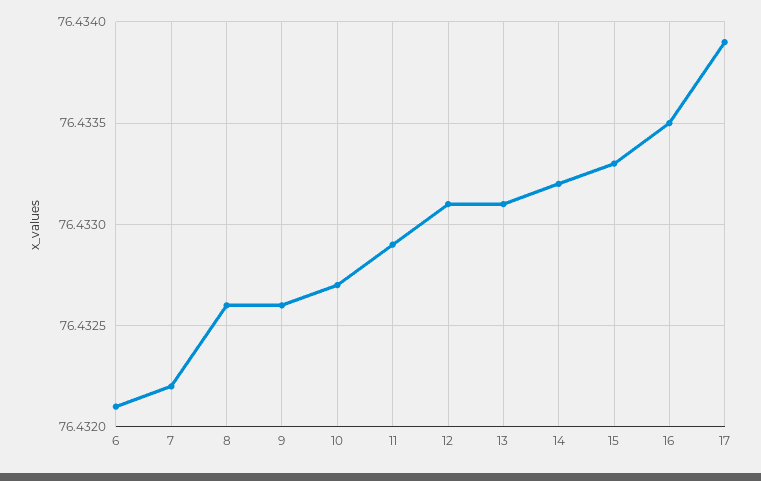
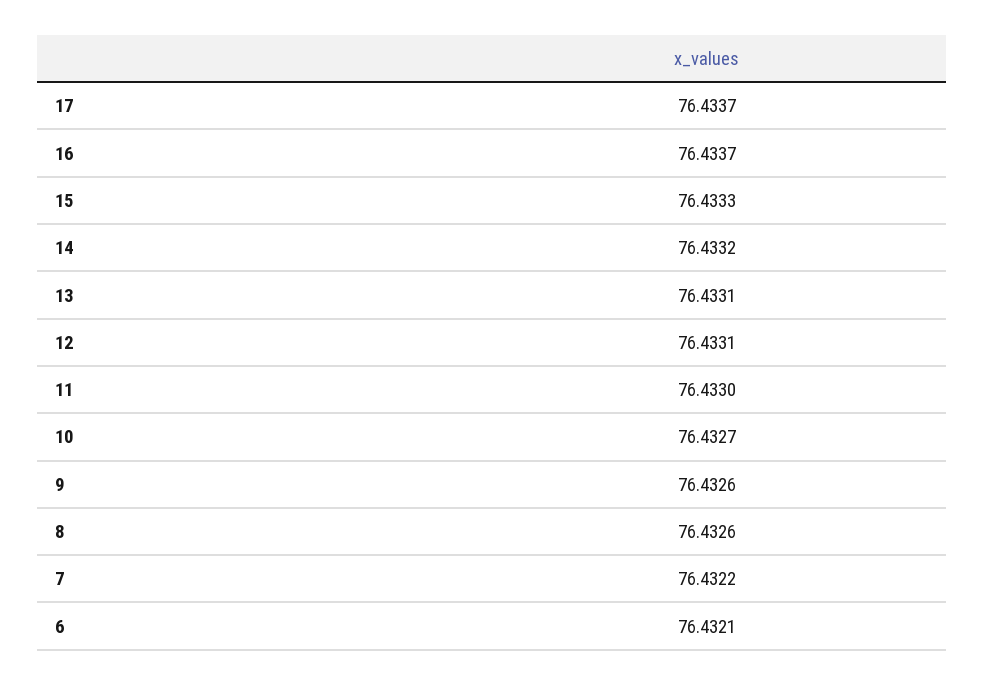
11: 76.4329 -> 76.433
16: 76.4335 -> 76.4337
17: 76.4339 -> 76.4337

